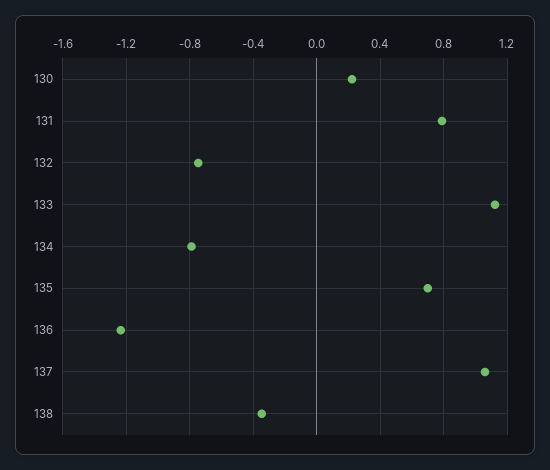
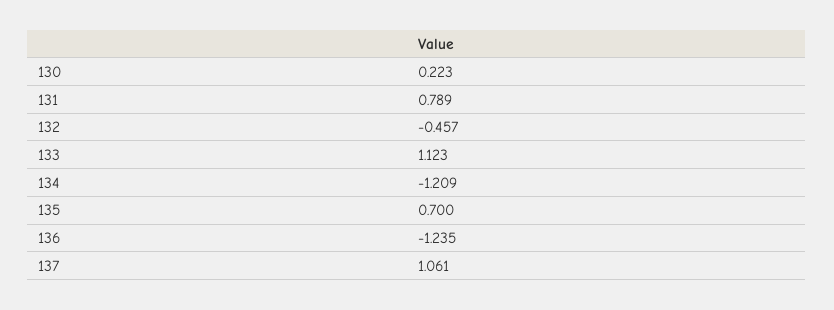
132: -0.75 -> -0.457
134: -0.8 -> -1.209
138: -0.35 -> none

